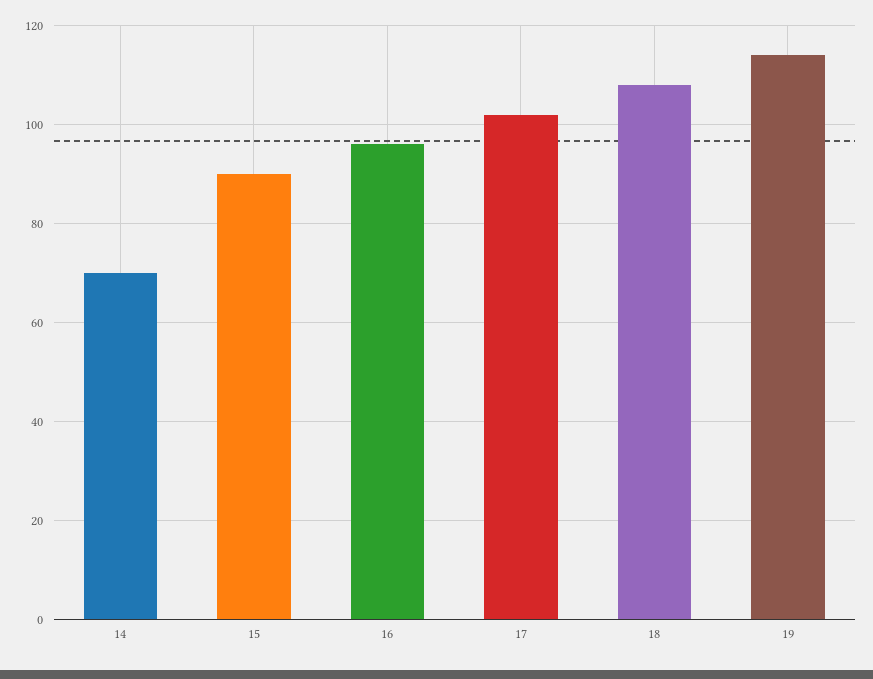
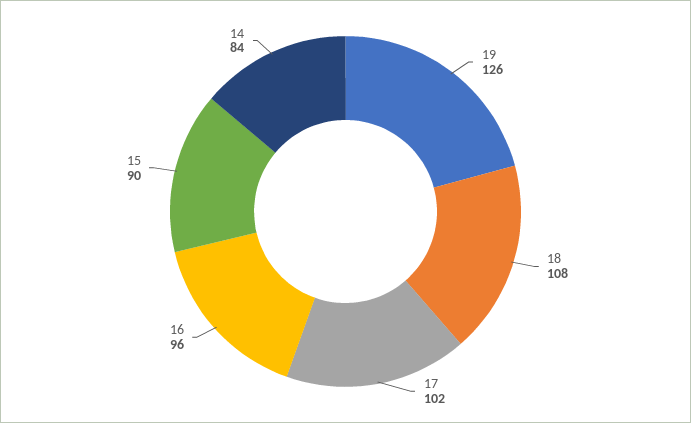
14: 70 -> 84
19: 115 -> 126

